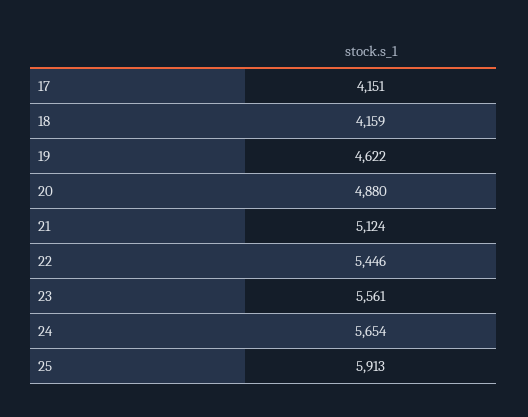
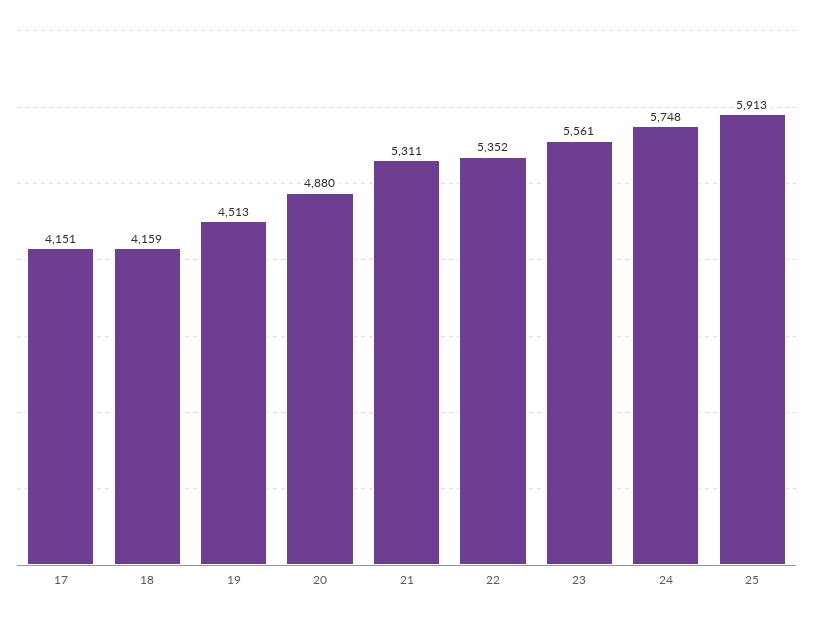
19: 4622 -> 4513
21: 5124 -> 5311
22: 5446 -> 5352
24: 5654 -> 5748

